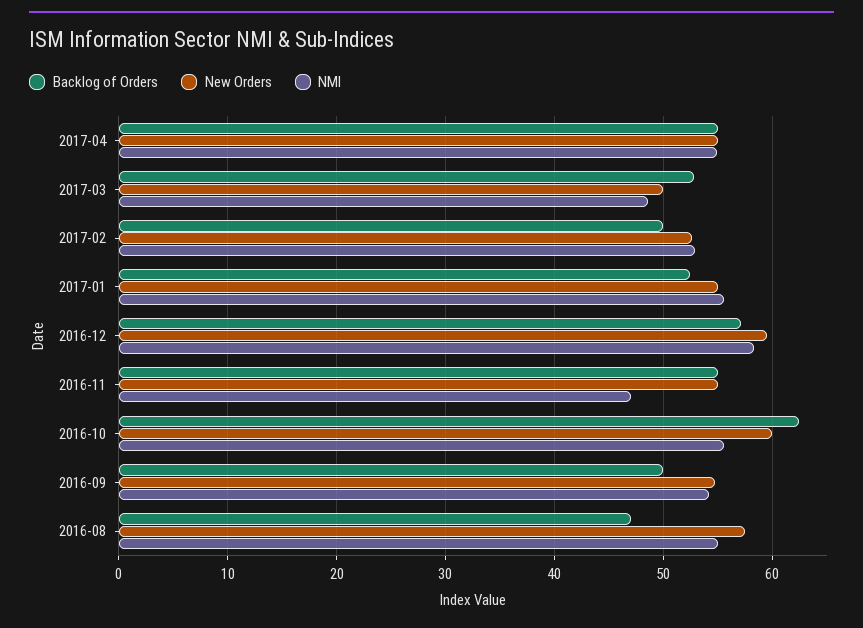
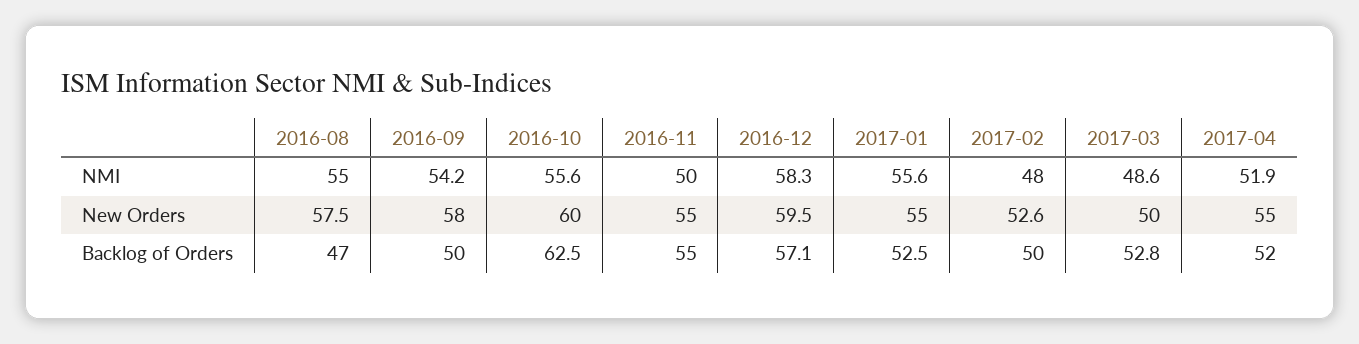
Backlog of Orders, 2017-04: 55 -> 52
NMI, 2017-04: 55 -> 51.9
NMI, 2017-02: 53 -> 48
NMI, 2016-11: 47 -> 50
New Orders, 2016-09: 55 -> 58

